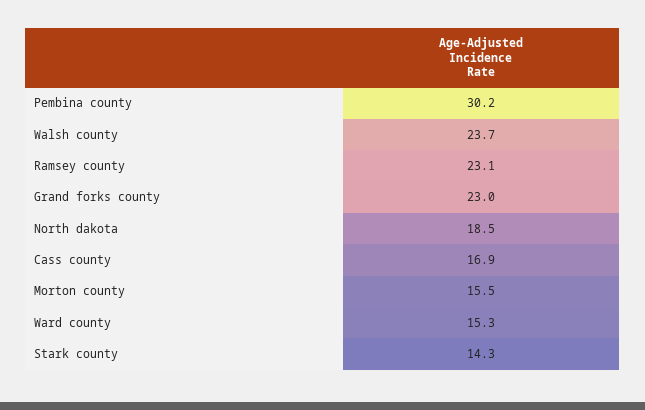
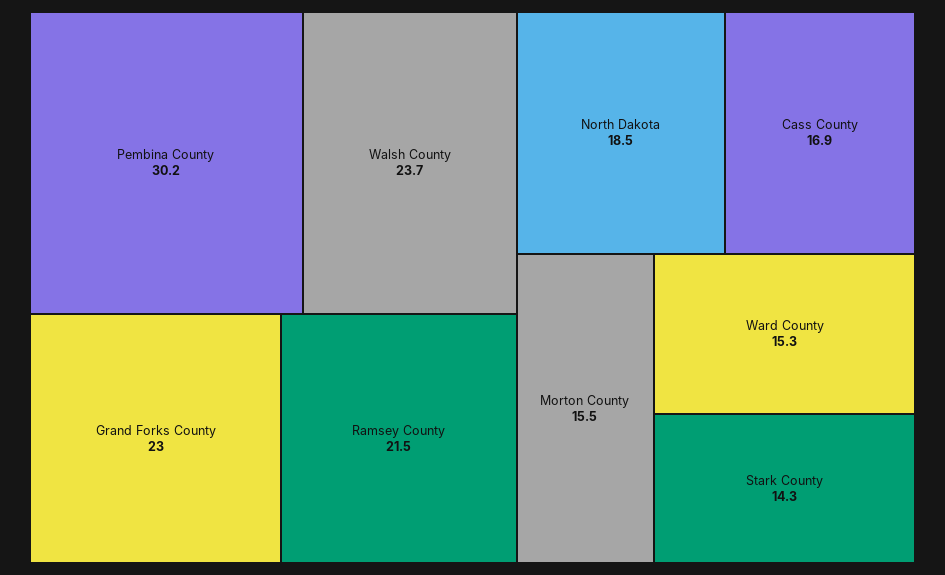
Ramsey county: 23.1 -> 21.5

